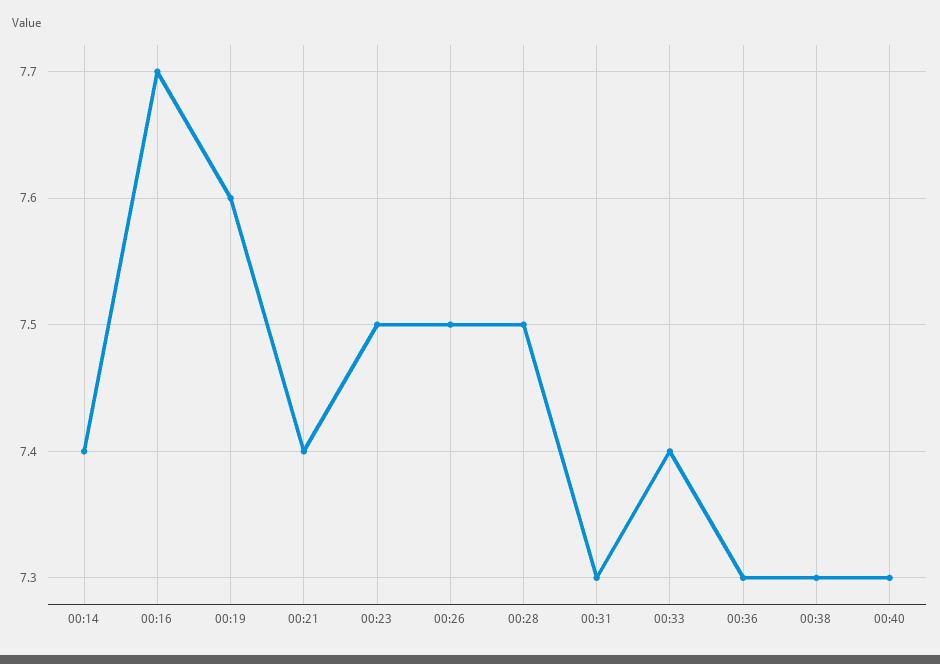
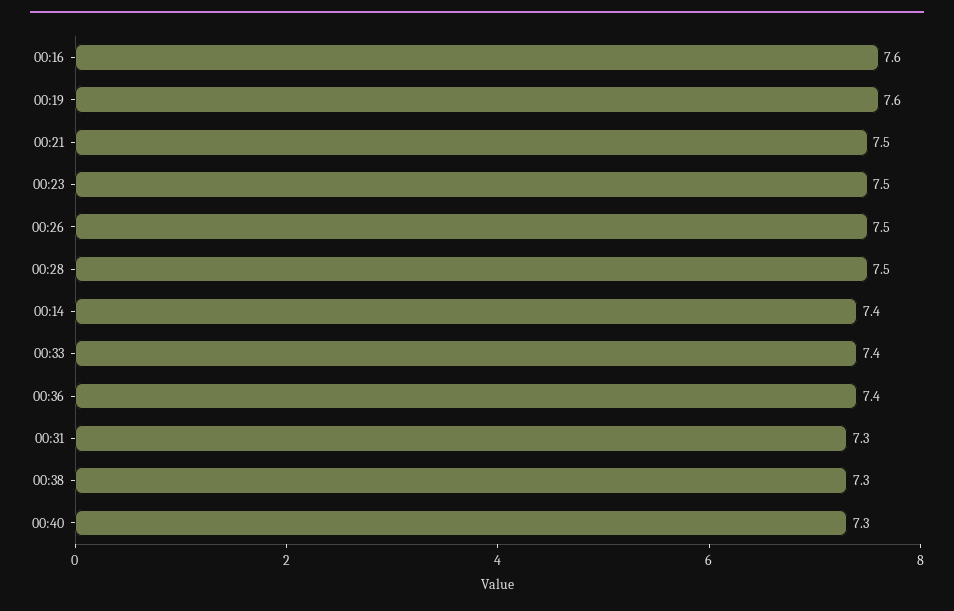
00:16: 7.7 -> 7.6
00:21: 7.4 -> 7.5
00:36: 7.3 -> 7.4

